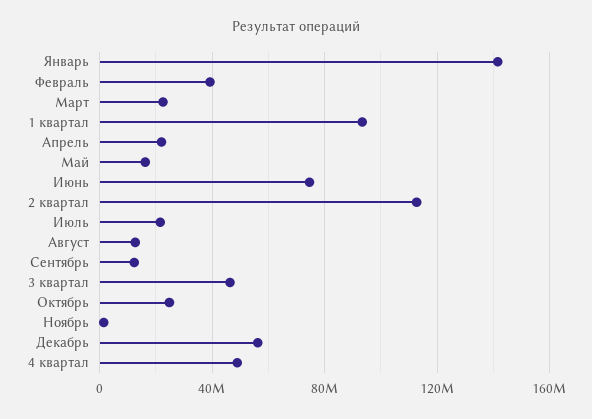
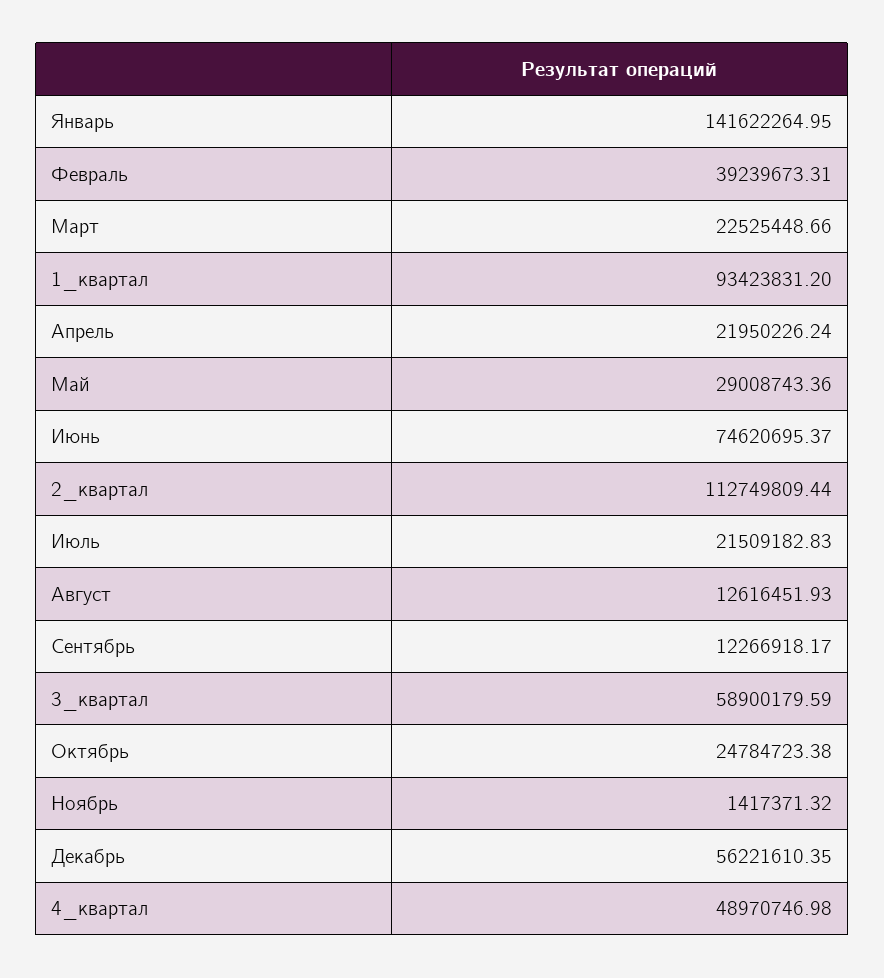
Май: 15000000 -> 29008743.36
3 квартал: 45000000 -> 58900179.59

